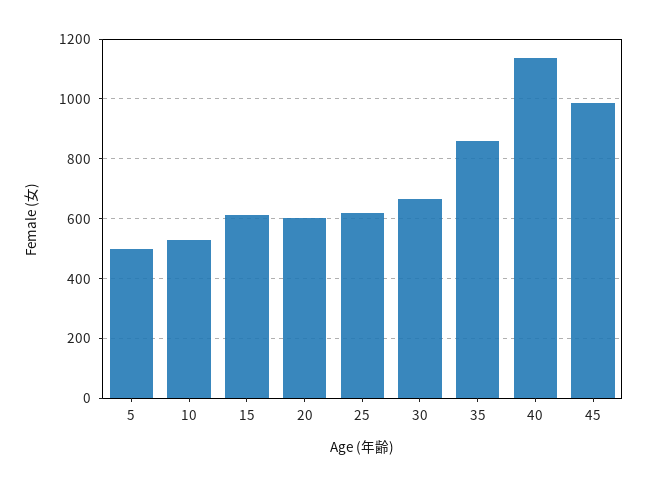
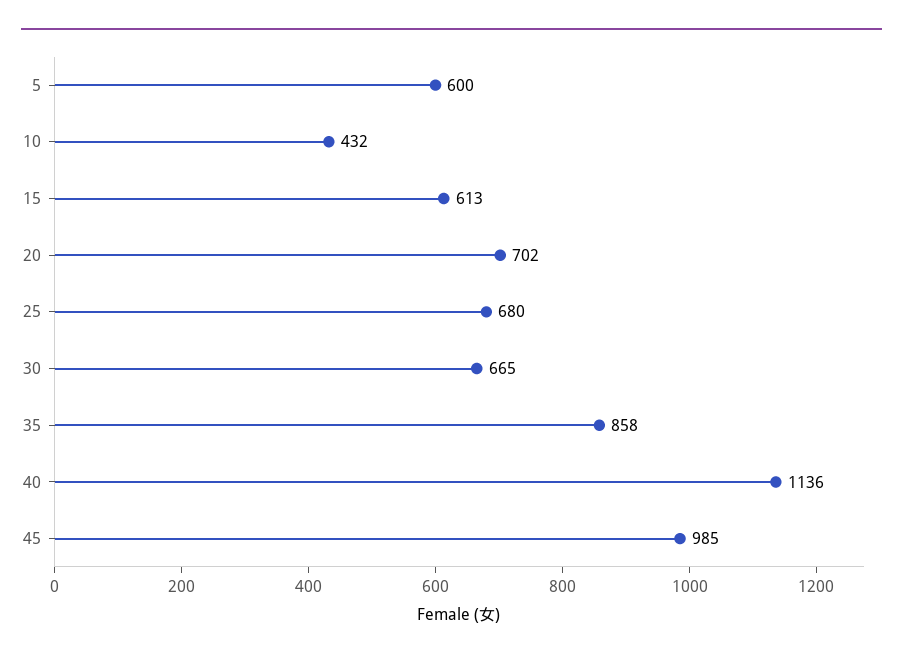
5: 500 -> 600
10: 525 -> 432
20: 600 -> 702
25: 625 -> 680

